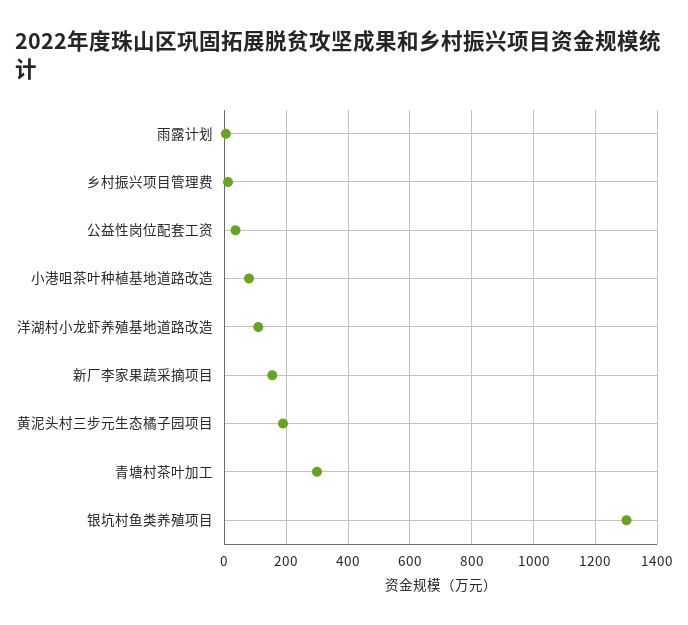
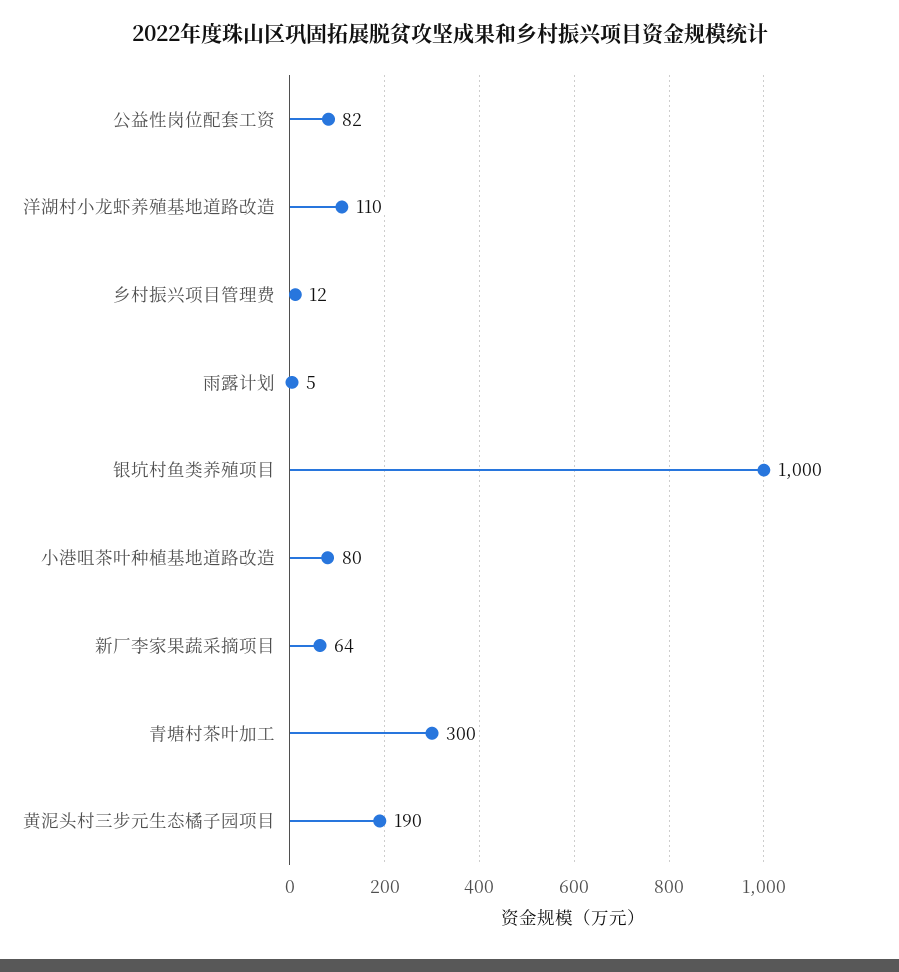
公益性岗位配套工资: 40 -> 82
新厂李家果蔬采摘项目: 160 -> 64
银坑村鱼类养殖项目: 1300 -> 1000

